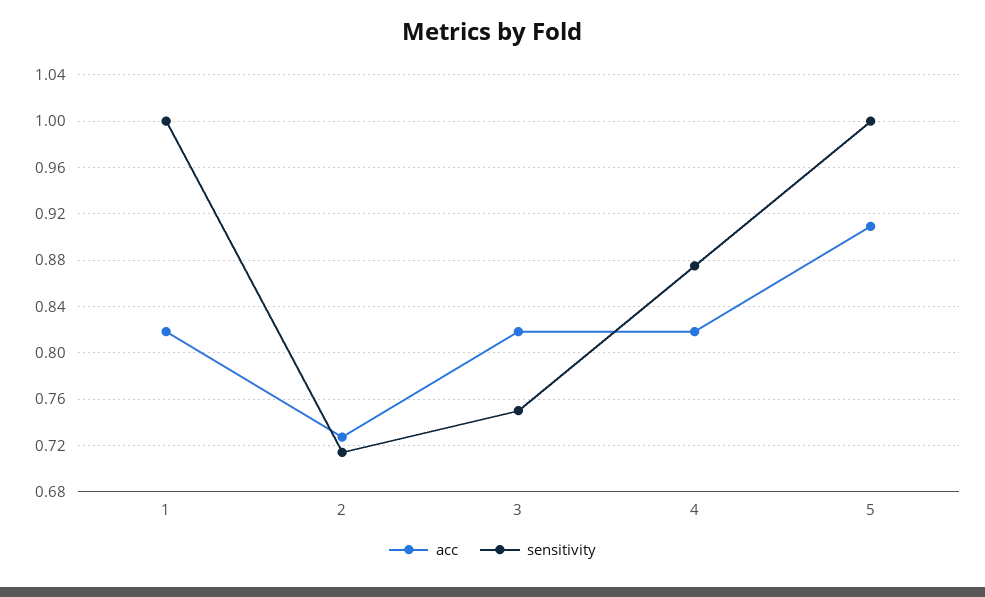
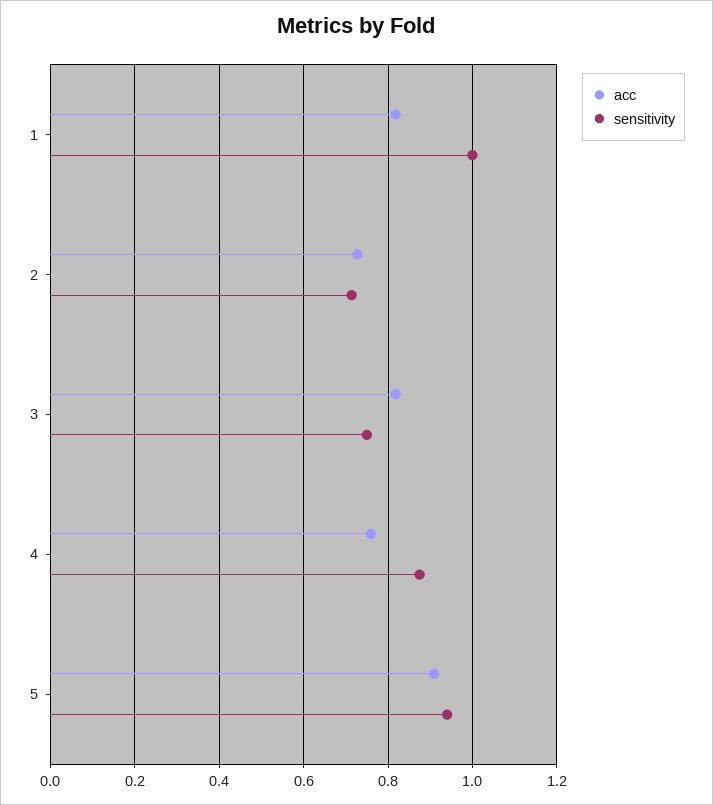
acc, 4: 0.82 -> 0.76
sensitivity, 5: 1 -> 0.94

